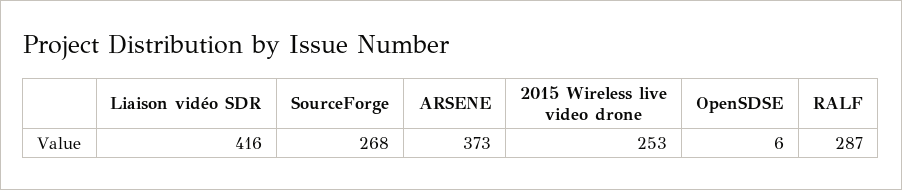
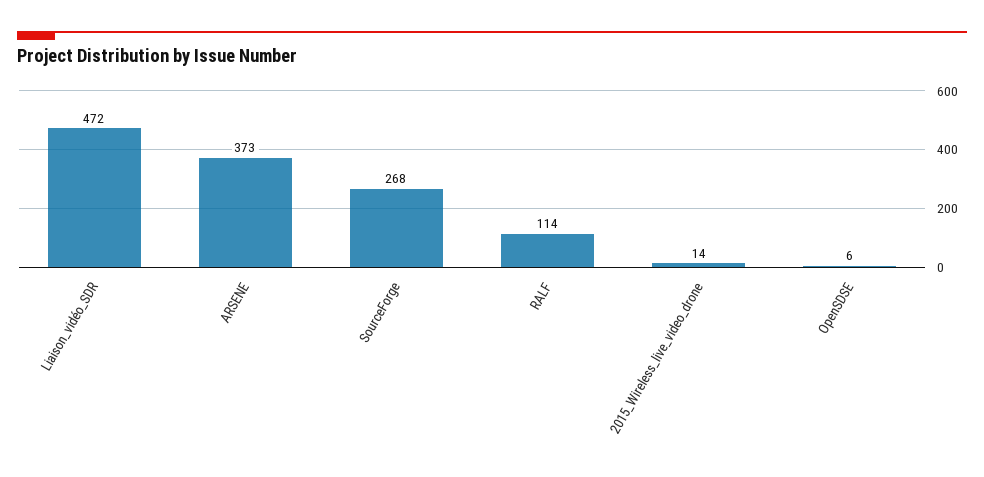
Liaison vidéo SDR: 416 -> 472
2015 Wireless live video drone: 253 -> 14
RALF: 287 -> 114

